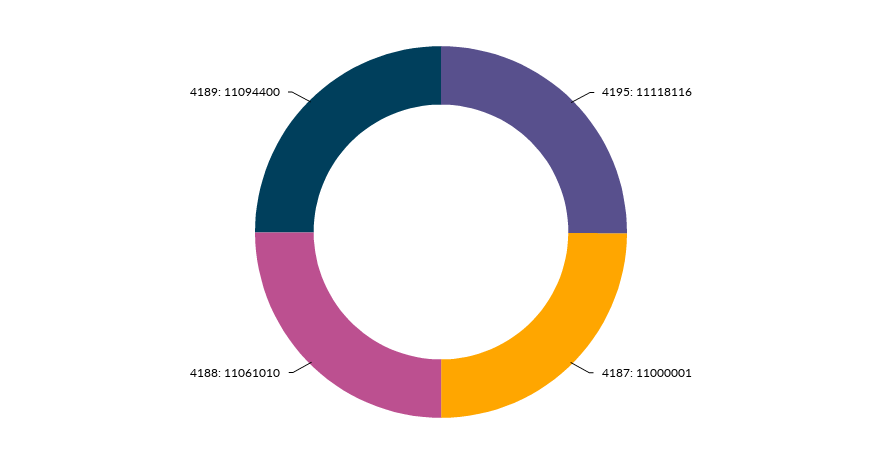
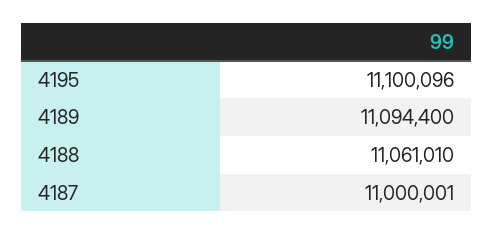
4195: 11118116 -> 11100096

